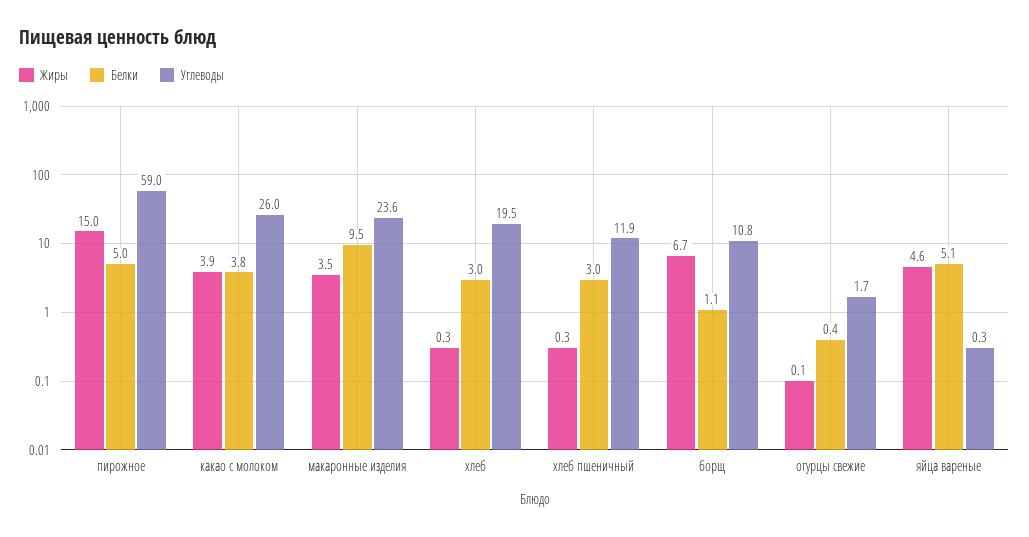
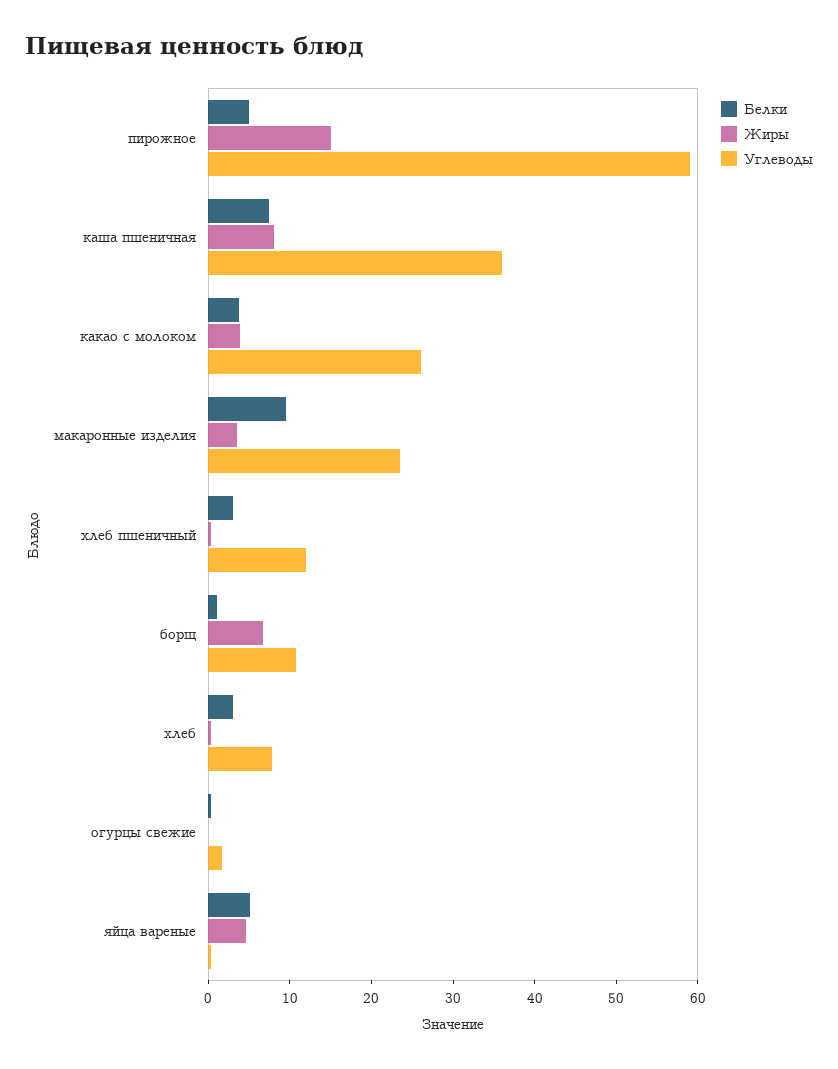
Углеводы, хлеб: 19.5 -> 8
Белки, каша пшеничная: none -> 8
Жиры, каша пшеничная: none -> 8
Углеводы, каша пшеничная: none -> 36

